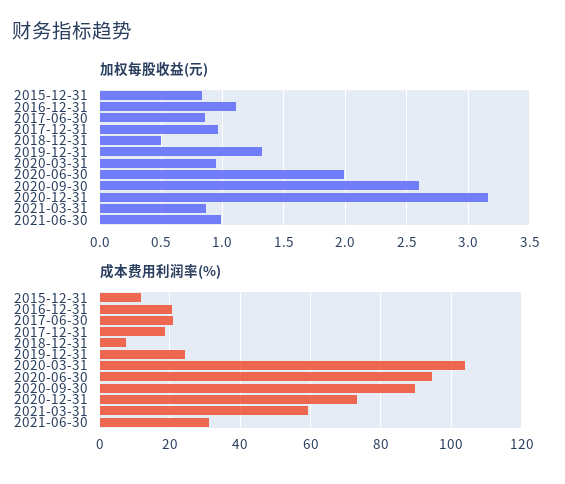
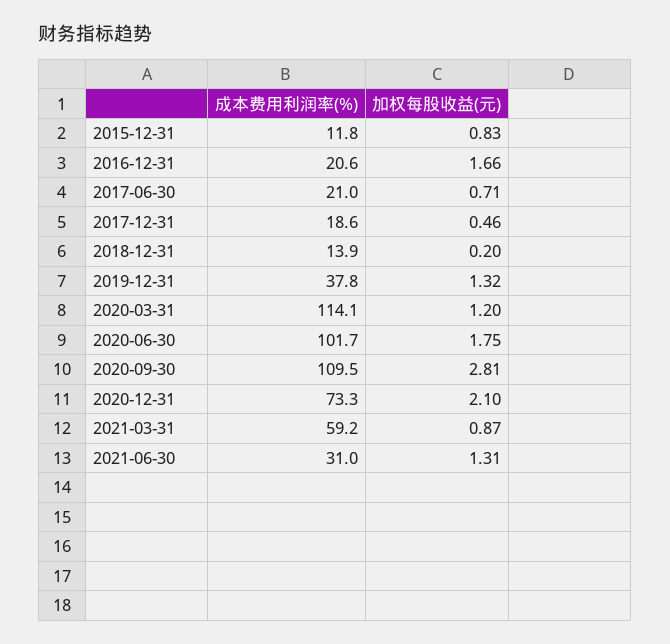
加权每股收益(元), 2016-12-31: 1.1 -> 1.66
加权每股收益(元), 2017-06-30: 0.85 -> 0.71
加权每股收益(元), 2017-12-31: 0.95 -> 0.46
加权每股收益(元), 2018-12-31: 0.5 -> 0.2
加权每股收益(元), 2020-03-31: 0.95 -> 1.2
加权每股收益(元), 2020-06-30: 2 -> 1.75
加权每股收益(元), 2020-09-30: 2.6 -> 2.81
加权每股收益(元), 2020-12-31: 3.15 -> 2.1
加权每股收益(元), 2021-06-30: 1 -> 1.31
成本费用利润率(%), 2018-12-31: 8 -> 13.9
成本费用利润率(%), 2019-12-31: 24 -> 37.8
成本费用利润率(%), 2020-03-31: 104 -> 114.1
成本费用利润率(%), 2020-06-30: 94 -> 101.7
成本费用利润率(%), 2020-09-30: 90 -> 109.5

